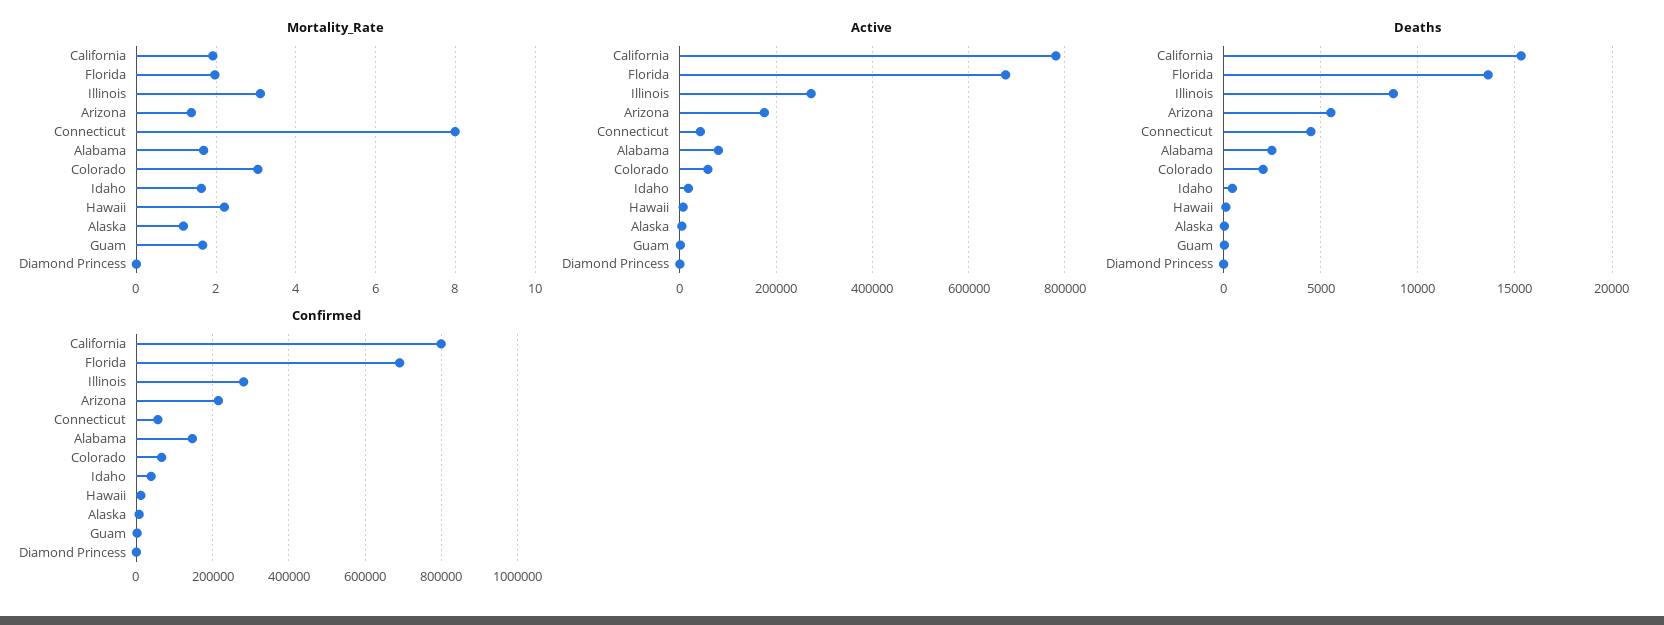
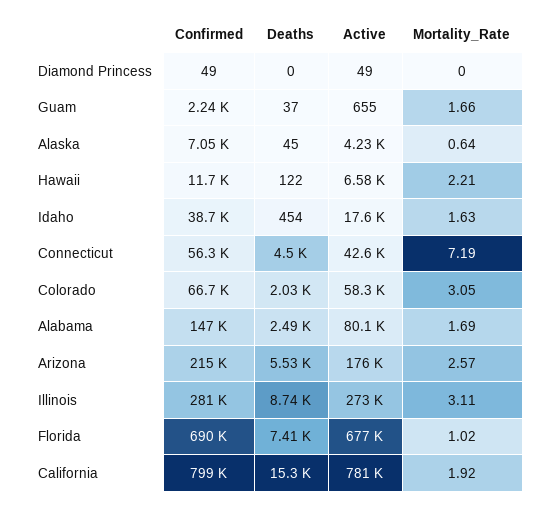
Mortality_Rate, Florida: 2 -> 1.02
Mortality_Rate, Arizona: 1.4 -> 2.57
Mortality_Rate, Connecticut: 8 -> 7.19
Mortality_Rate, Alaska: 1.2 -> 0.64
Deaths, Florida: 13500 -> 7410

